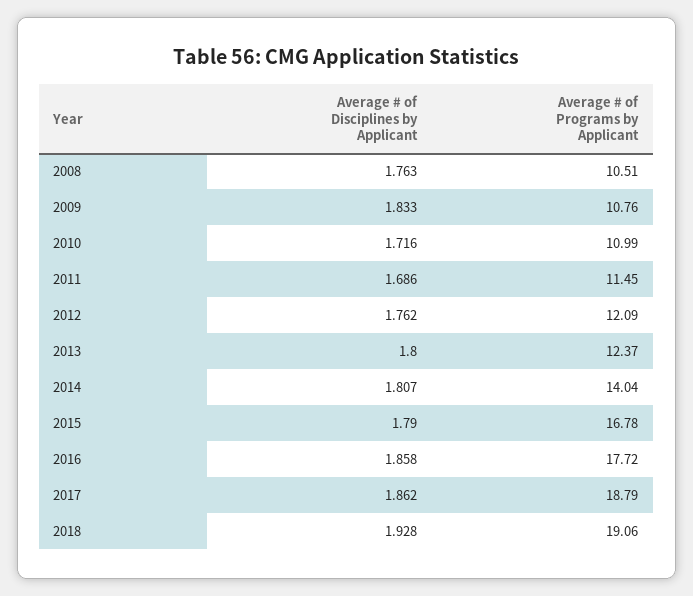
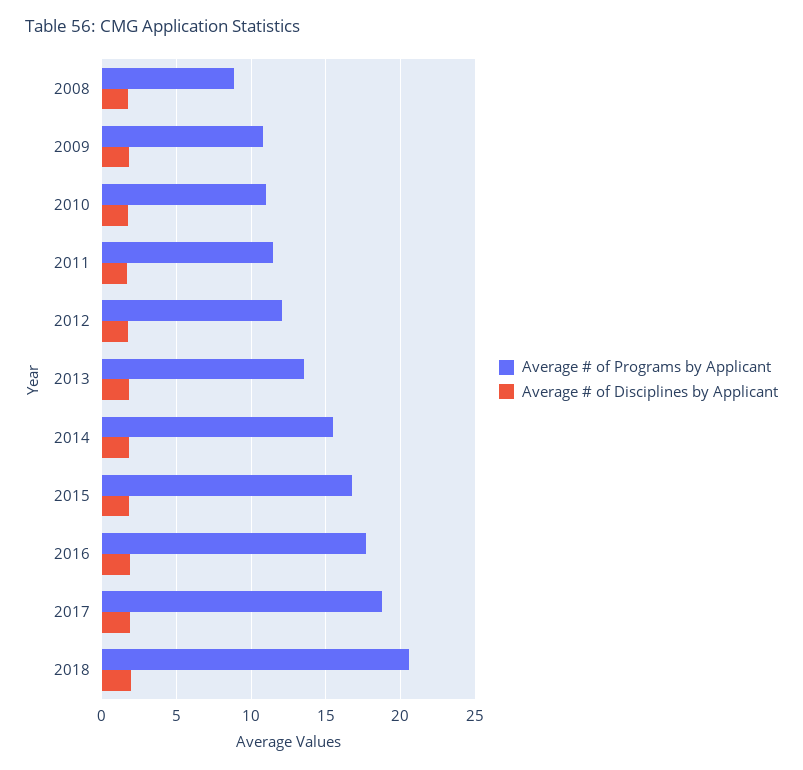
Average # of Programs by Applicant, 2008: 10.51 -> 9
Average # of Programs by Applicant, 2013: 12.37 -> 13.5
Average # of Programs by Applicant, 2014: 14.04 -> 15.5
Average # of Programs by Applicant, 2018: 19.06 -> 20.5

